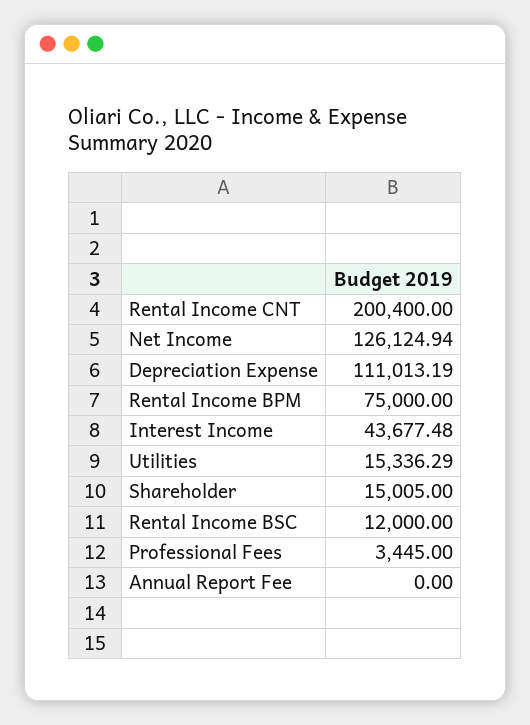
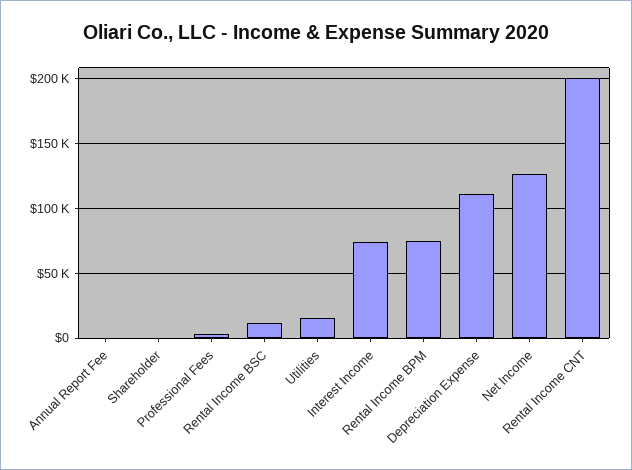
Interest Income: 43677.48 -> 75000
Shareholder: 15005 -> 0

